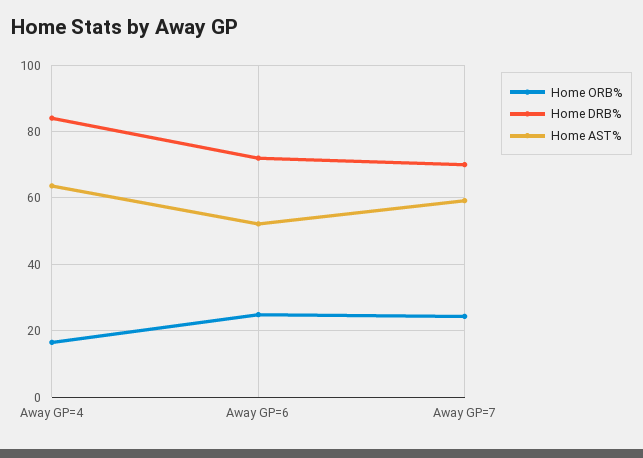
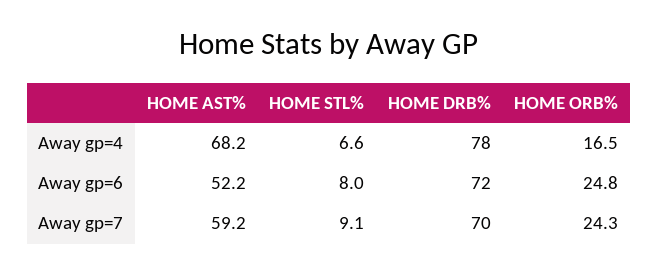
Home DRB%, Away GP=4: 84 -> 78
Home AST%, Away GP=4: 64 -> 68.2
HOME STL%, Away GP=4: none -> 6.6
HOME STL%, Away GP=6: none -> 8
HOME STL%, Away GP=7: none -> 9.1

